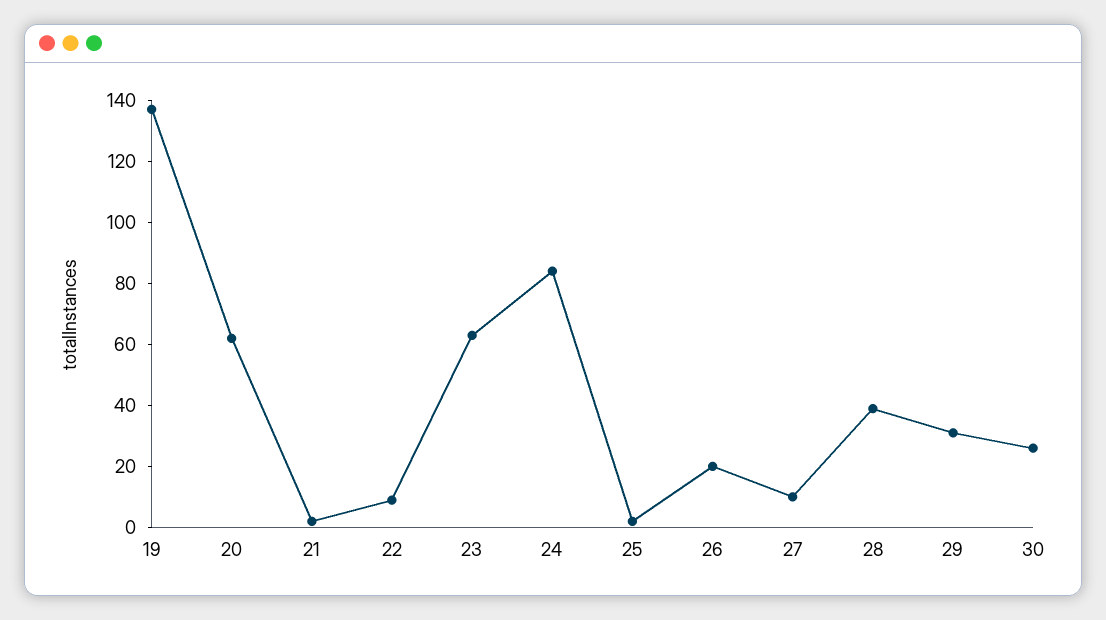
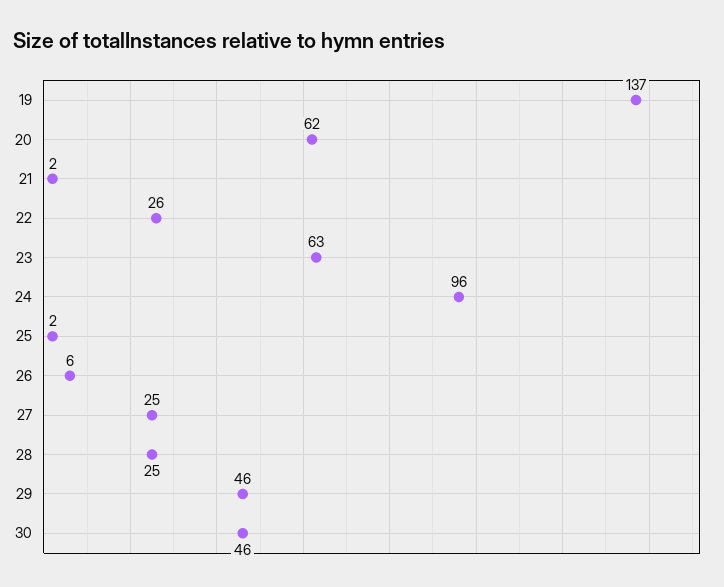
22: 10 -> 26
24: 85 -> 96
26: 20 -> 6
27: 10 -> 25
28: 40 -> 25
29: 30 -> 46
30: 25 -> 46

